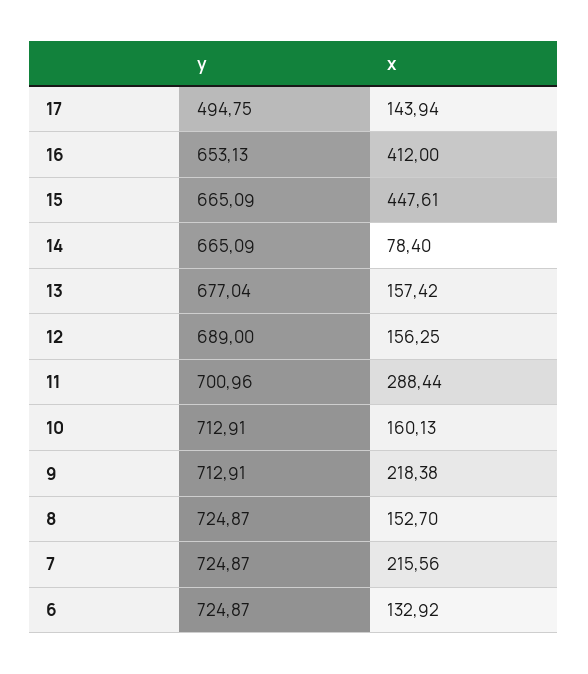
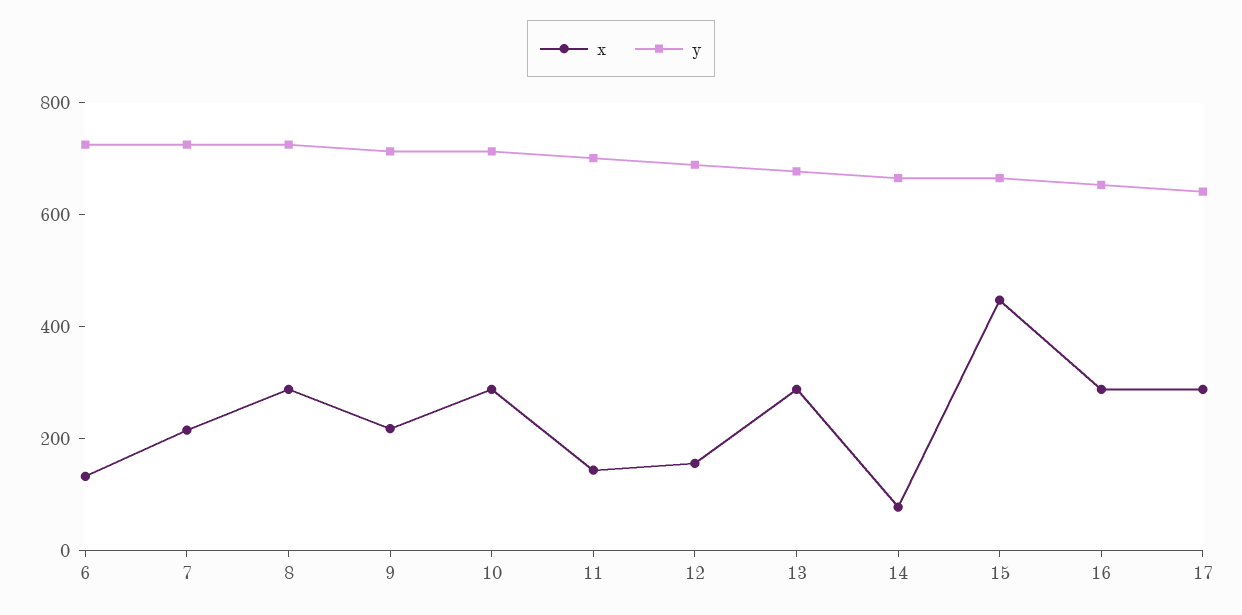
y, 17: 494.75 -> 650
x, 17: 143.94 -> 300
x, 16: 412 -> 300
x, 13: 157.42 -> 300
x, 11: 288.44 -> 150
x, 10: 160.13 -> 300
x, 8: 152.7 -> 300

